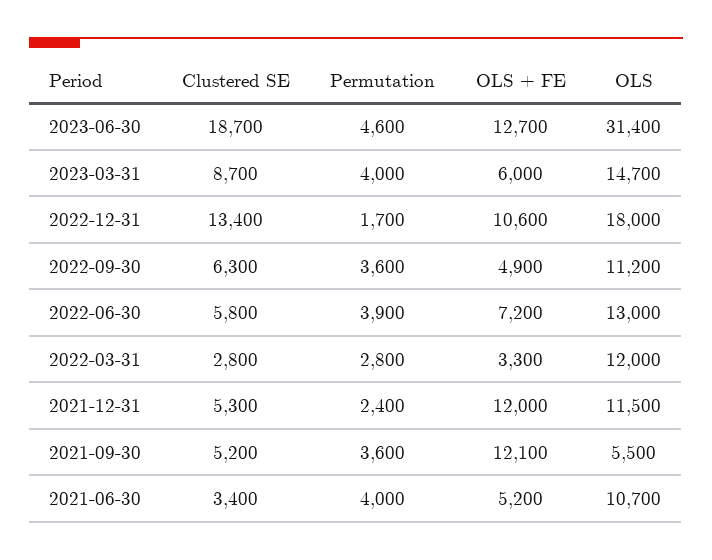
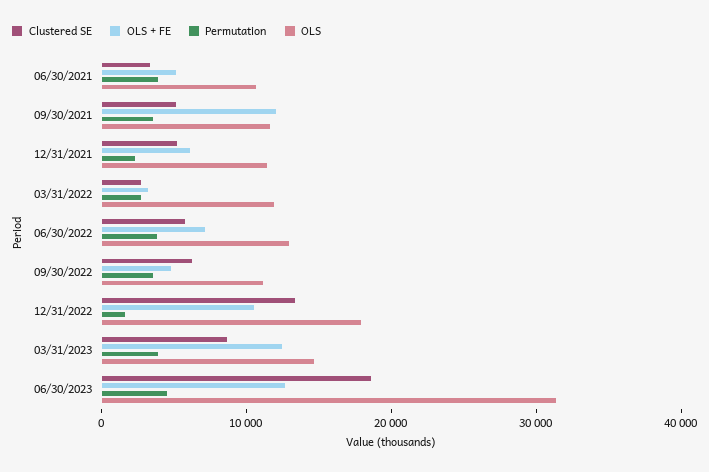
OLS + FE, 2023-03-31: 6000 -> 12000
OLS + FE, 2021-12-31: 12000 -> 6000
OLS, 2021-09-30: 5500 -> 12000

